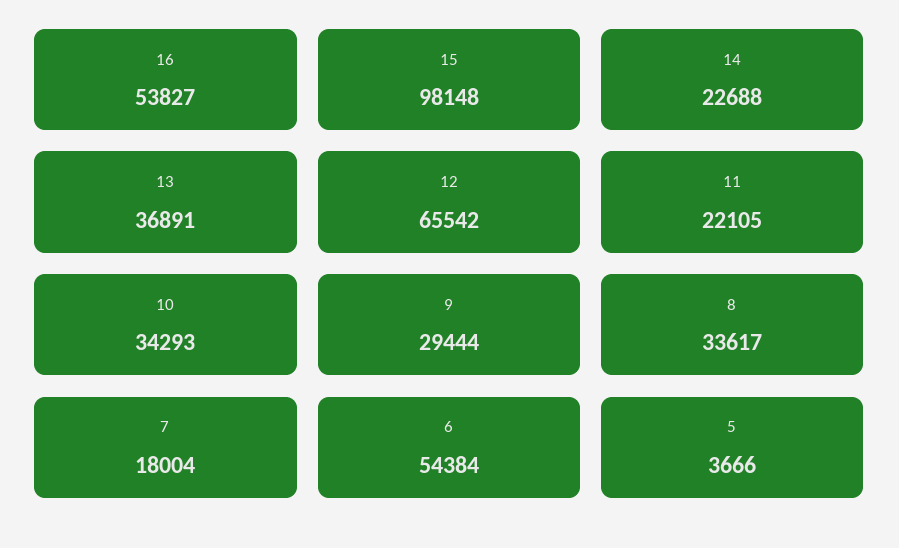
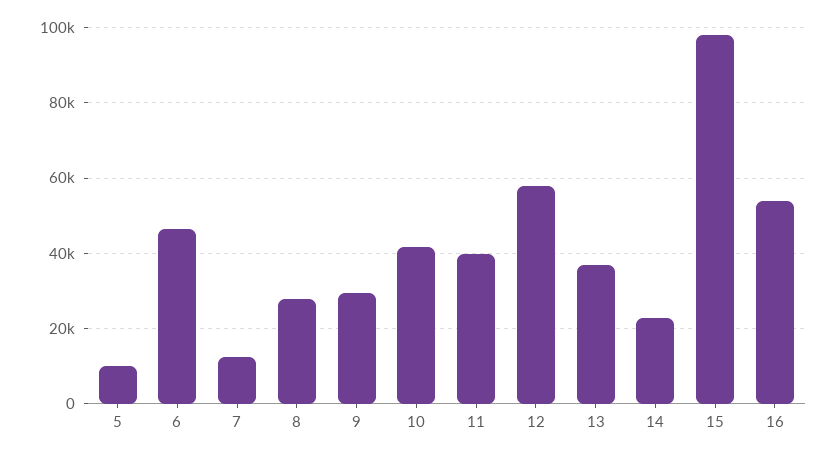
12: 65542 -> 58000
11: 22105 -> 40000
10: 34293 -> 42000
8: 33617 -> 28000
7: 18004 -> 12000
6: 54384 -> 46000
5: 3666 -> 10000

